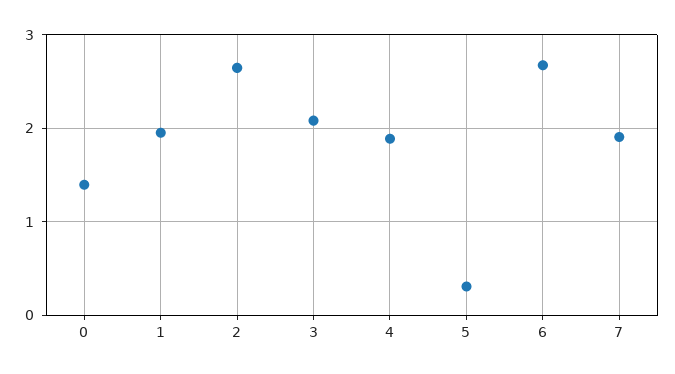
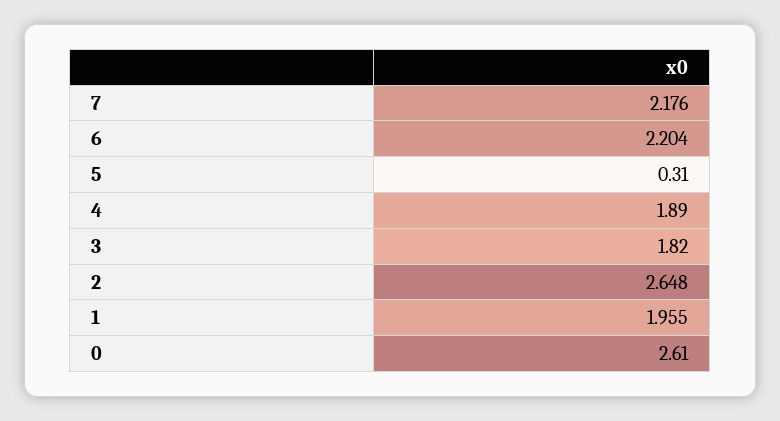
0: 1.4 -> 2.61
3: 2.1 -> 1.82
6: 2.7 -> 2.204
7: 1.9 -> 2.176

